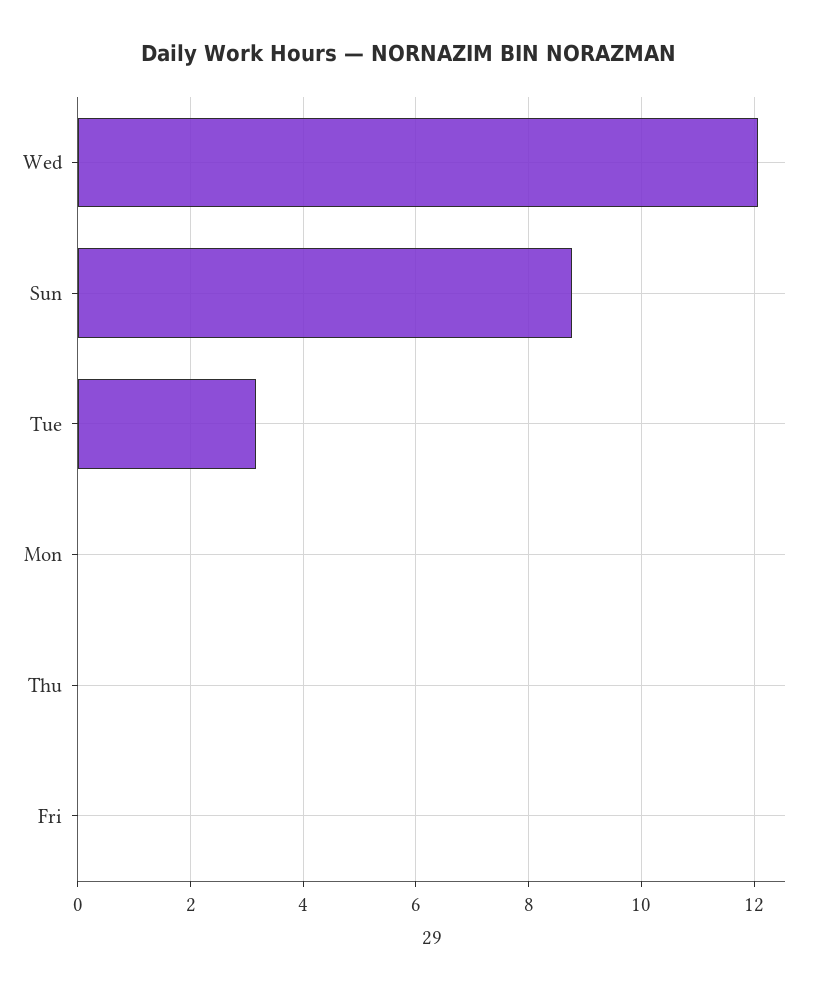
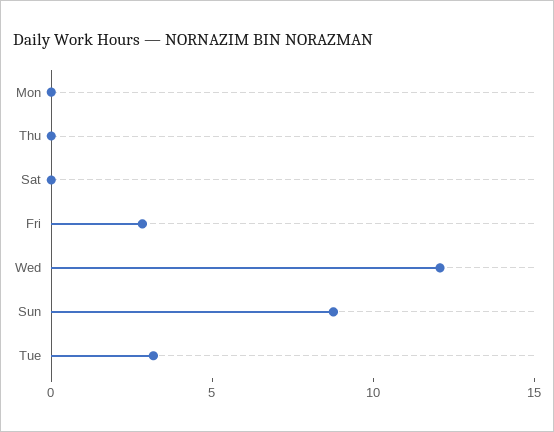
Fri: 0 -> 3
Sat: none -> 0

